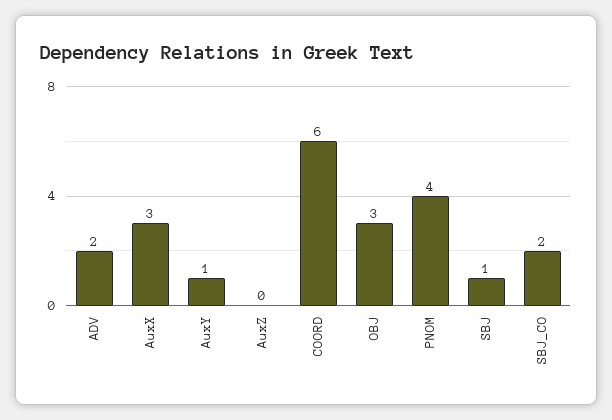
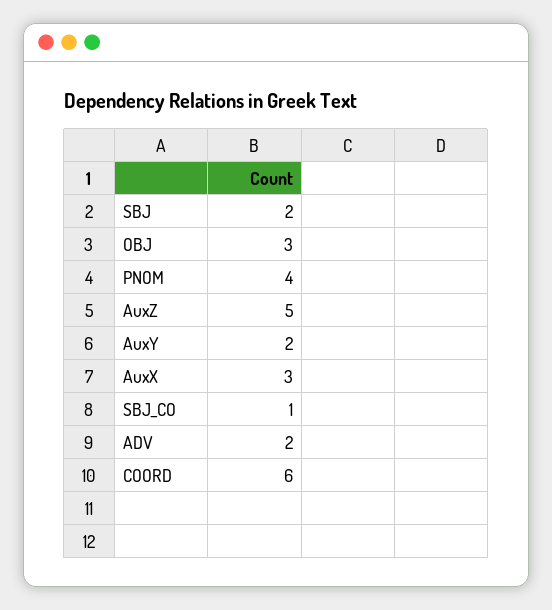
AuxY: 1 -> 2
AuxZ: 0 -> 5
SBJ: 1 -> 2
SBJ_CO: 2 -> 1

